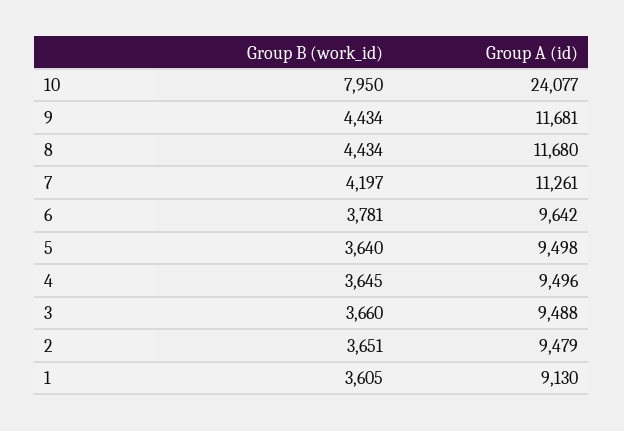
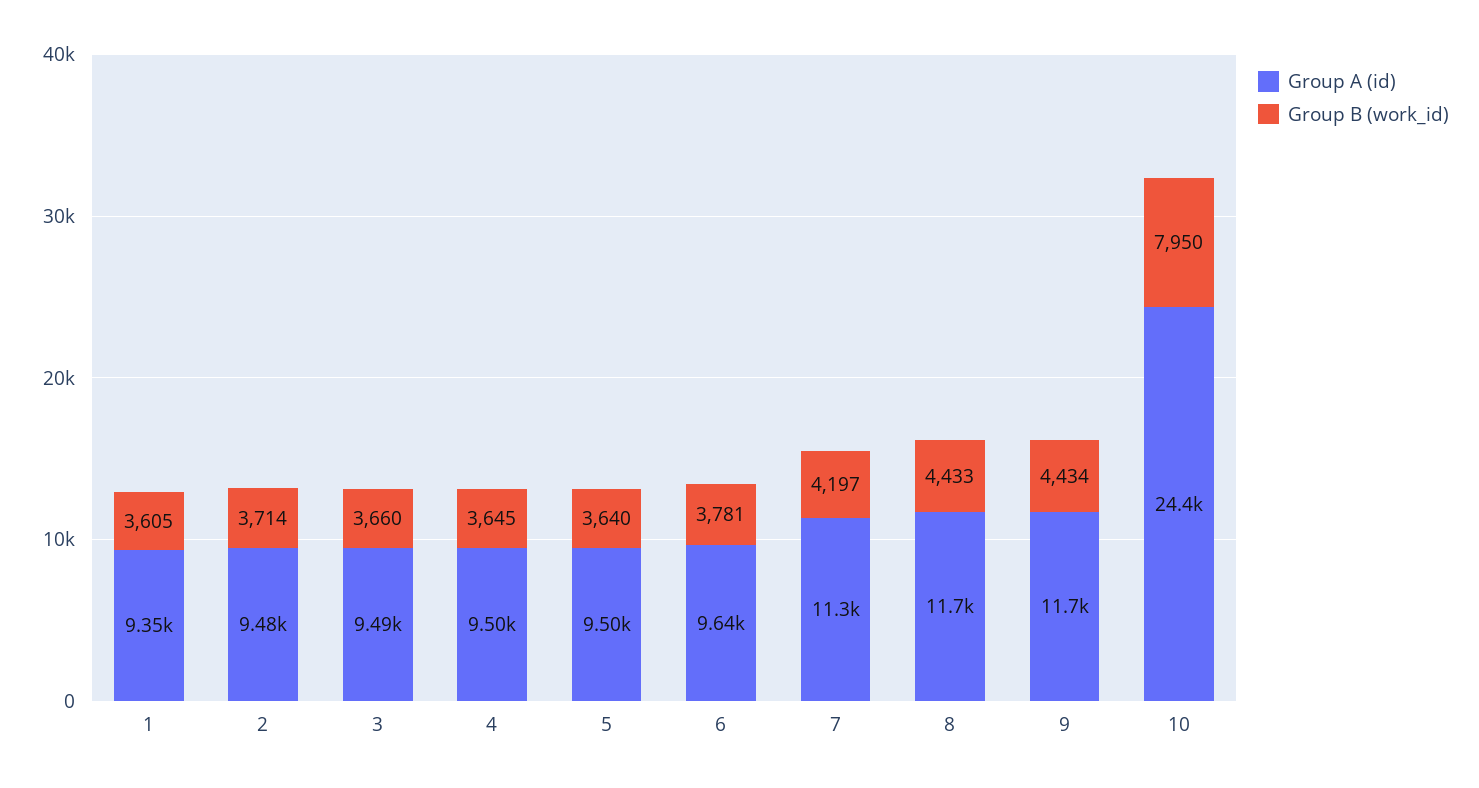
Group A (id), 10: 24077 -> 24400
Group B (work_id), 8: 4434 -> 4433
Group B (work_id), 2: 3651 -> 3714
Group A (id), 1: 9130 -> 9350

